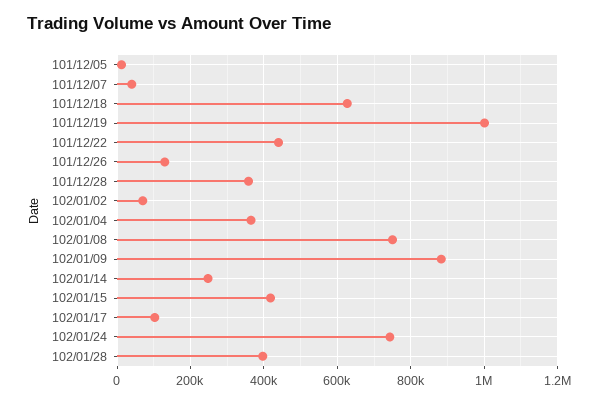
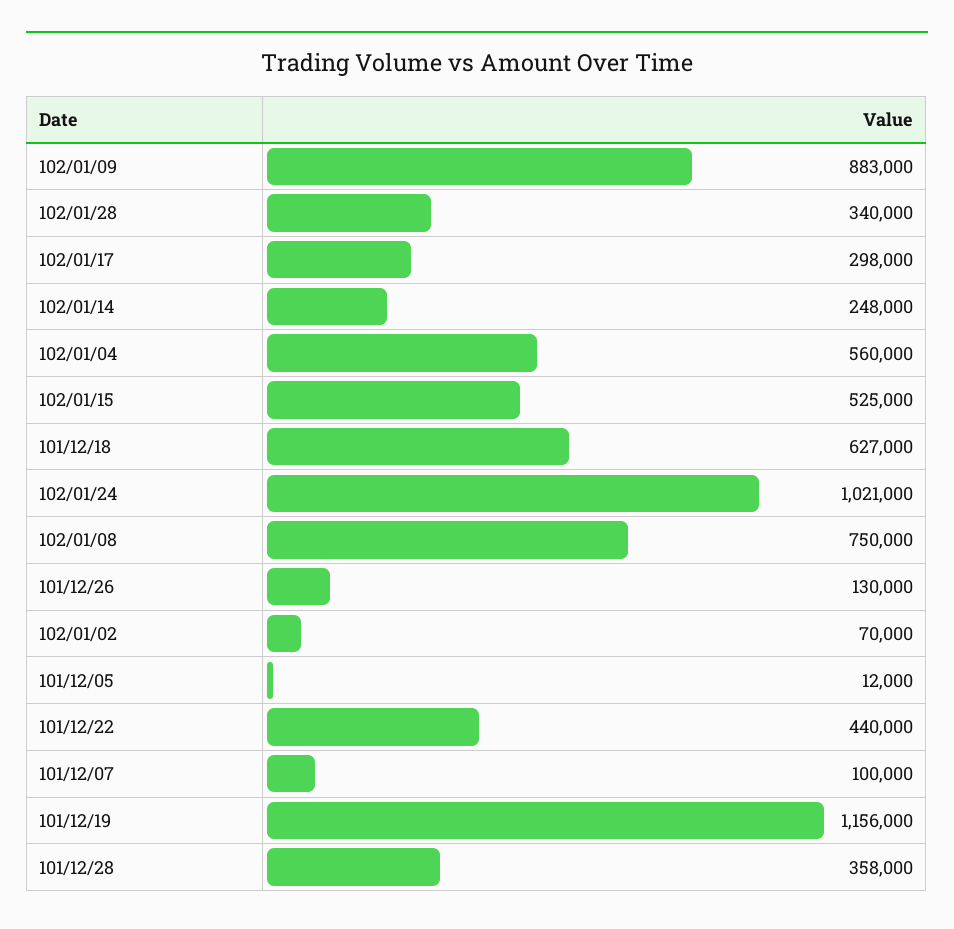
101/12/07: 40000 -> 100000
101/12/19: 1000000 -> 1156000
102/01/04: 360000 -> 560000
102/01/15: 420000 -> 525000
102/01/17: 100000 -> 298000
102/01/24: 740000 -> 1021000
102/01/28: 400000 -> 340000

